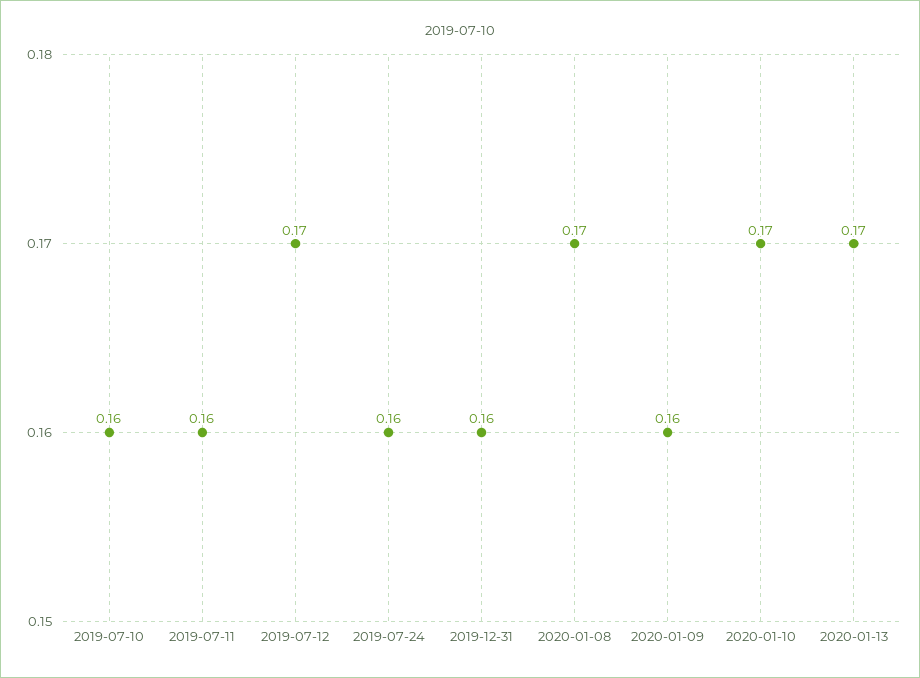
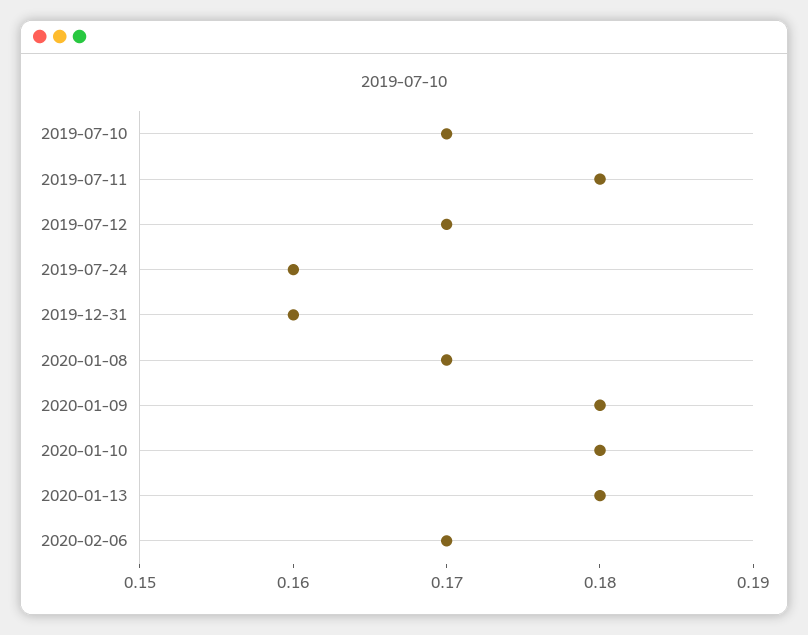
2019-07-10: 0.16 -> 0.17
2019-07-11: 0.16 -> 0.18
2020-01-09: 0.16 -> 0.18
2020-01-10: 0.17 -> 0.18
2020-01-13: 0.17 -> 0.18
2020-02-06: none -> 0.17

